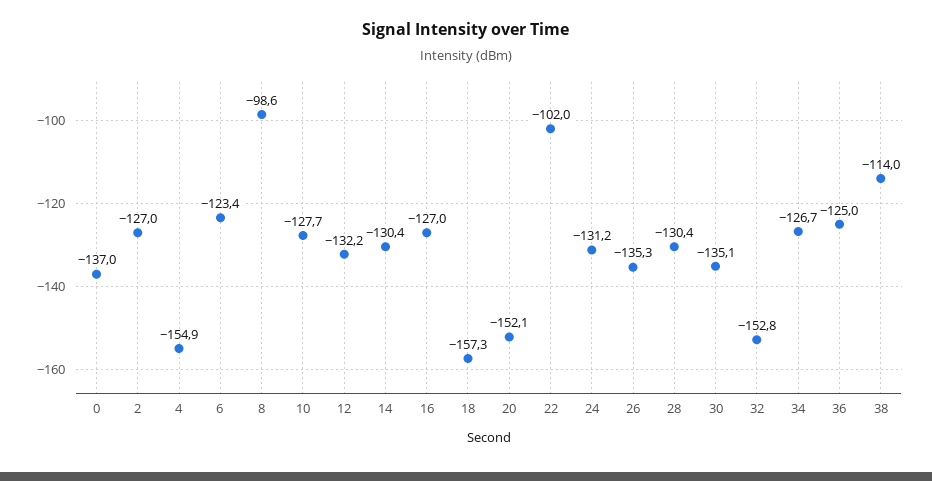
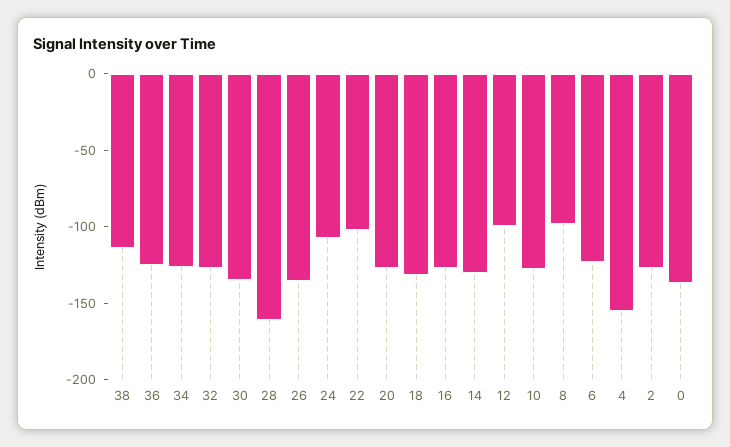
12: -132.2 -> -100
18: -157.3 -> -130
20: -152.1 -> -130
24: -131.2 -> -110
28: -130.4 -> -160
32: -152.8 -> -130

